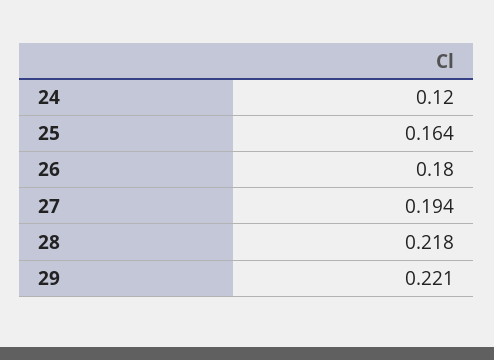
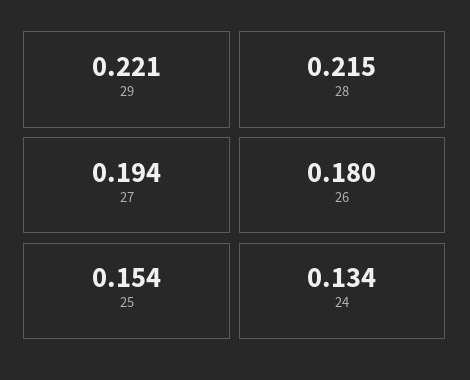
24: 0.12 -> 0.134
25: 0.164 -> 0.154
28: 0.218 -> 0.215

